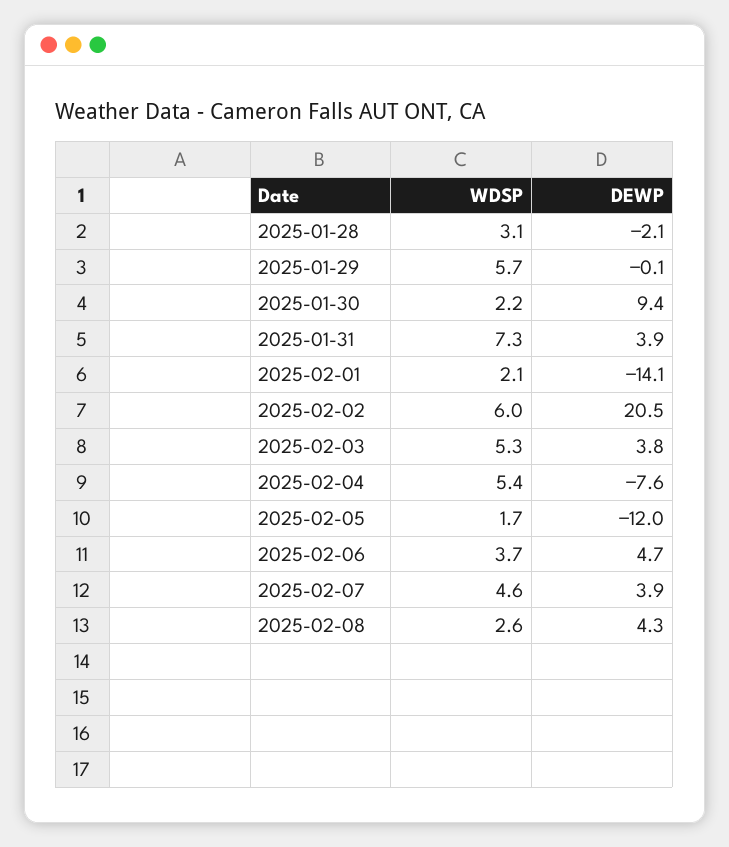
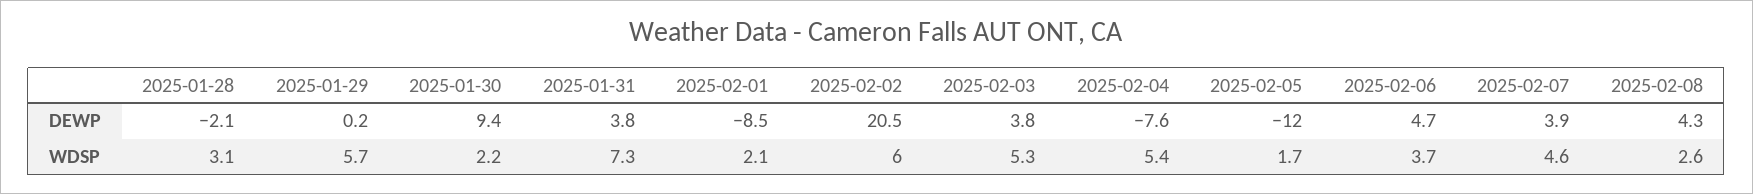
DEWP, 2025-01-29: -0.1 -> 0.2
DEWP, 2025-01-31: 3.9 -> 3.8
DEWP, 2025-02-01: -14.1 -> -8.5

